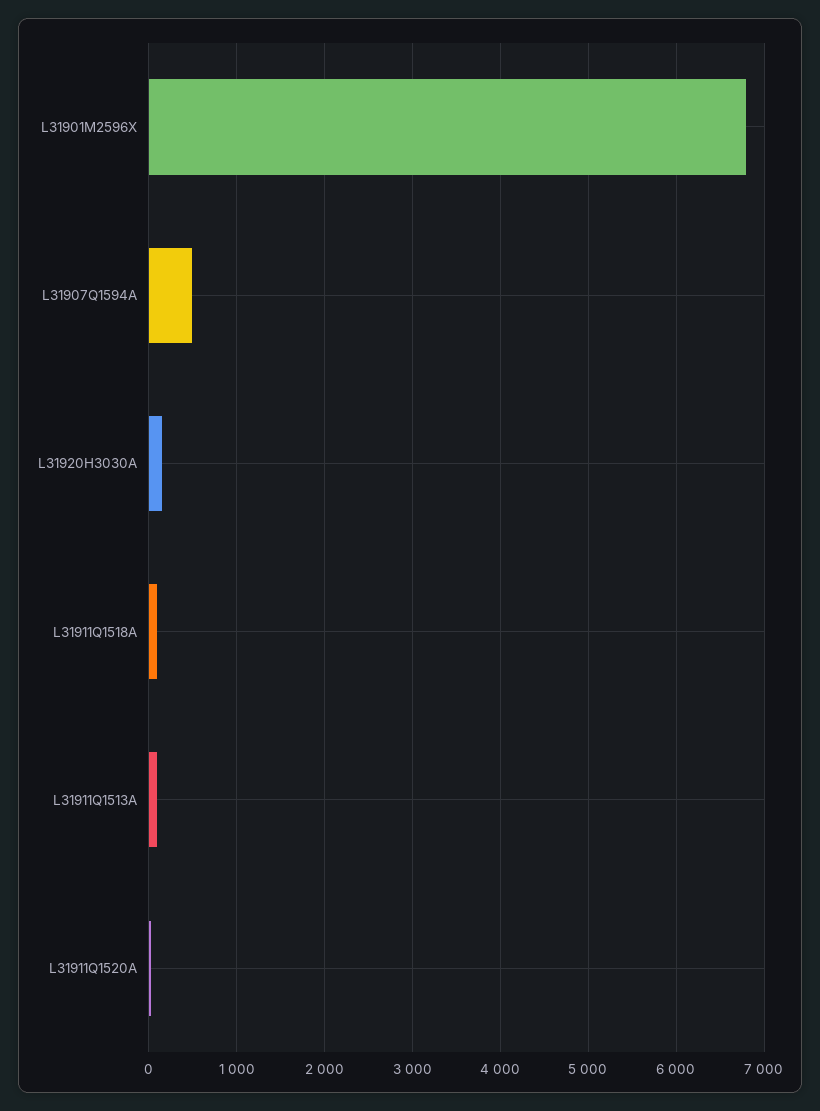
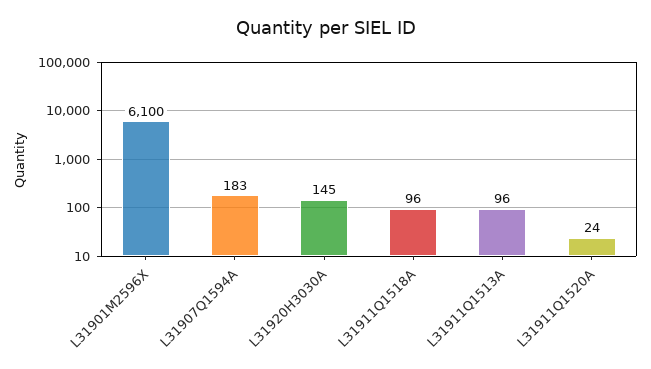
L31901M2596X: 6800 -> 6100
L31907Q1594A: 500 -> 183

